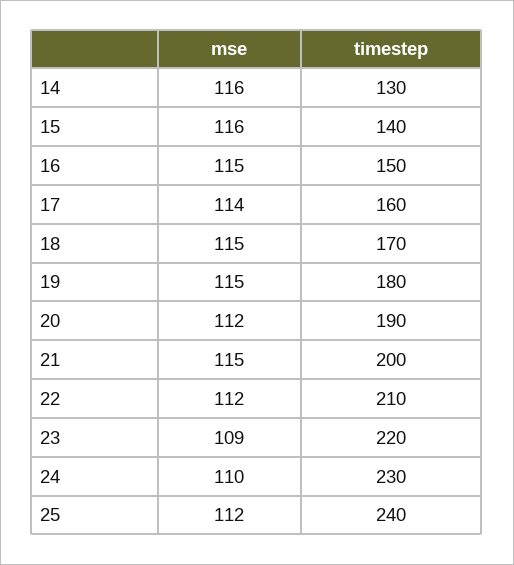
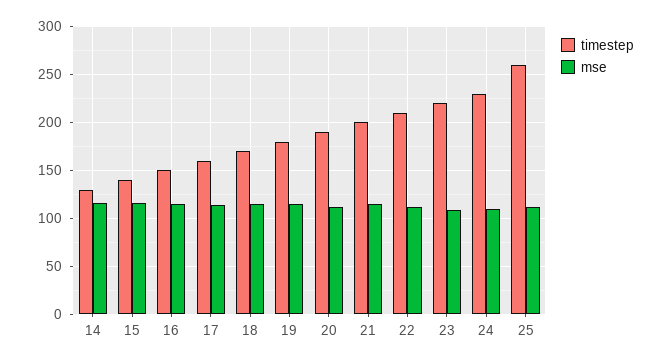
timestep, 25: 240 -> 260

